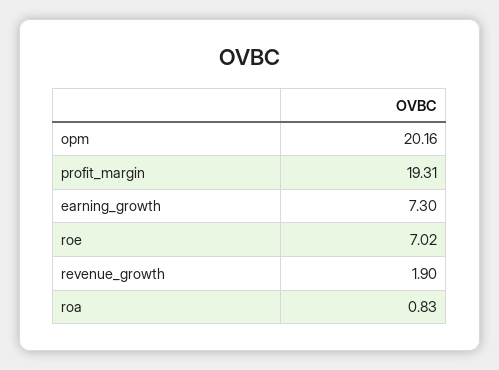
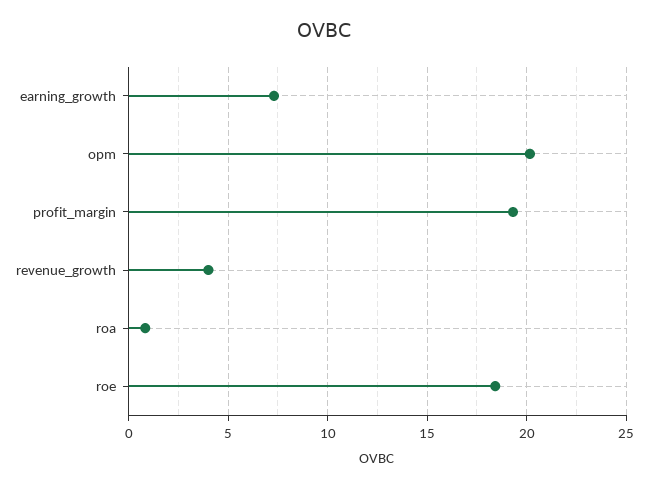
roe: 7.02 -> 18.5
revenue_growth: 1.9 -> 4

